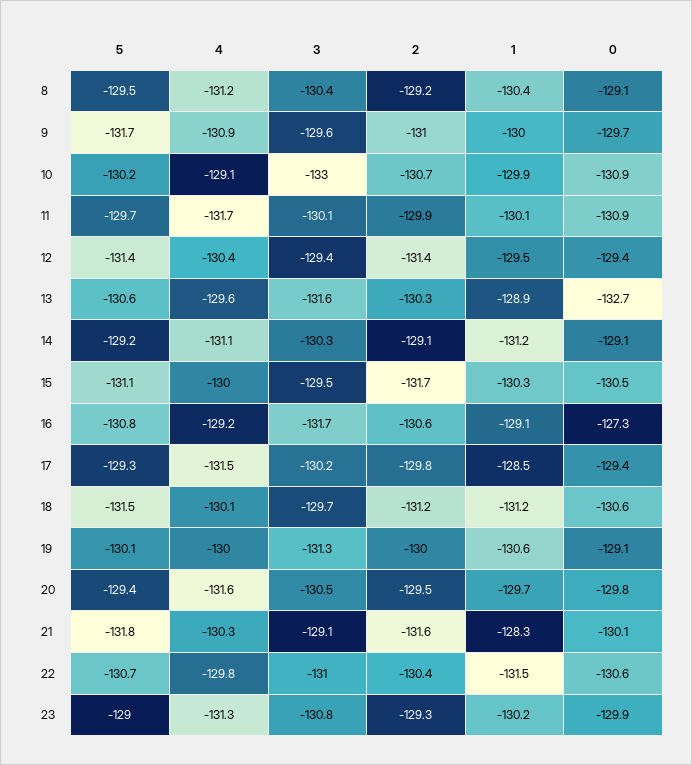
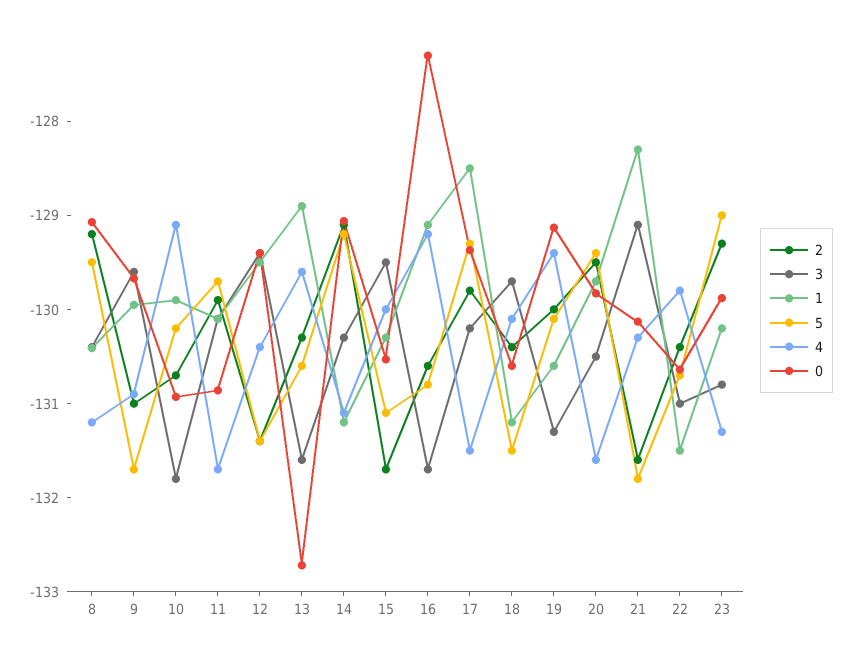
3, 10: -133 -> -131.8
2, 18: -131.2 -> -130.4
4, 19: -130 -> -129.4

